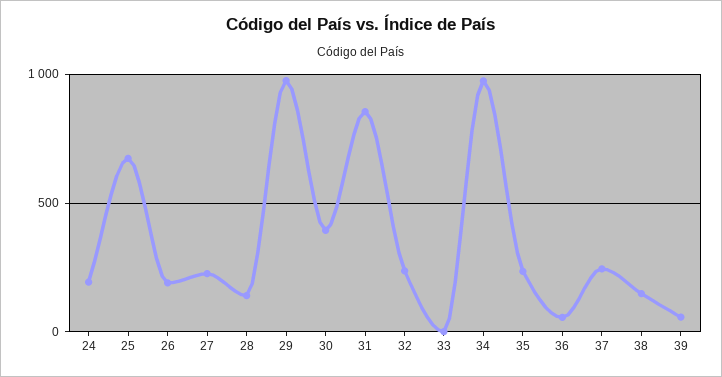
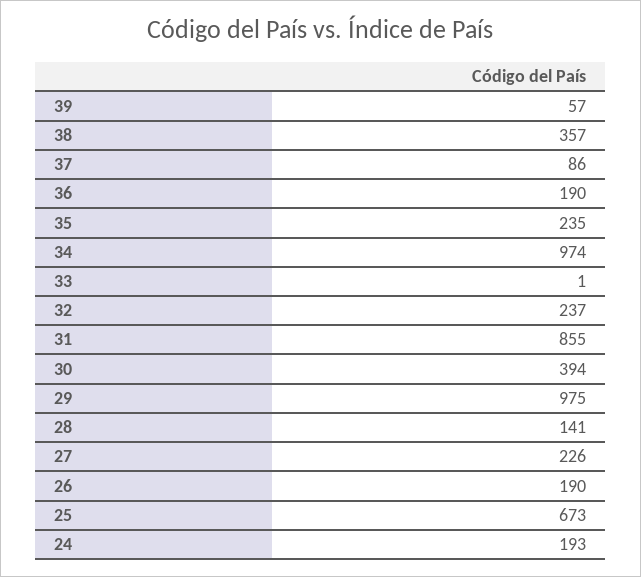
36: 50 -> 190
37: 250 -> 86
38: 150 -> 357

